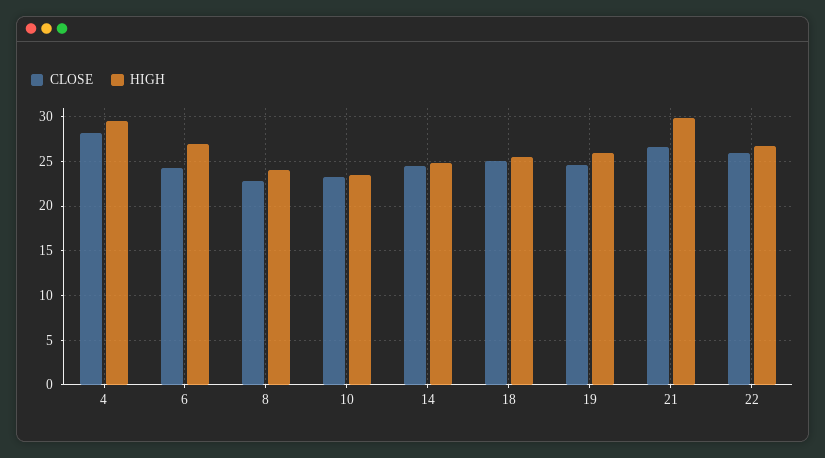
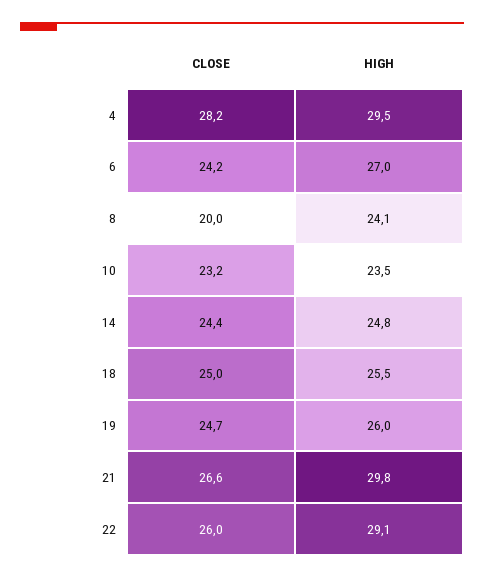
CLOSE, 8: 23 -> 20
HIGH, 22: 27 -> 29.1

